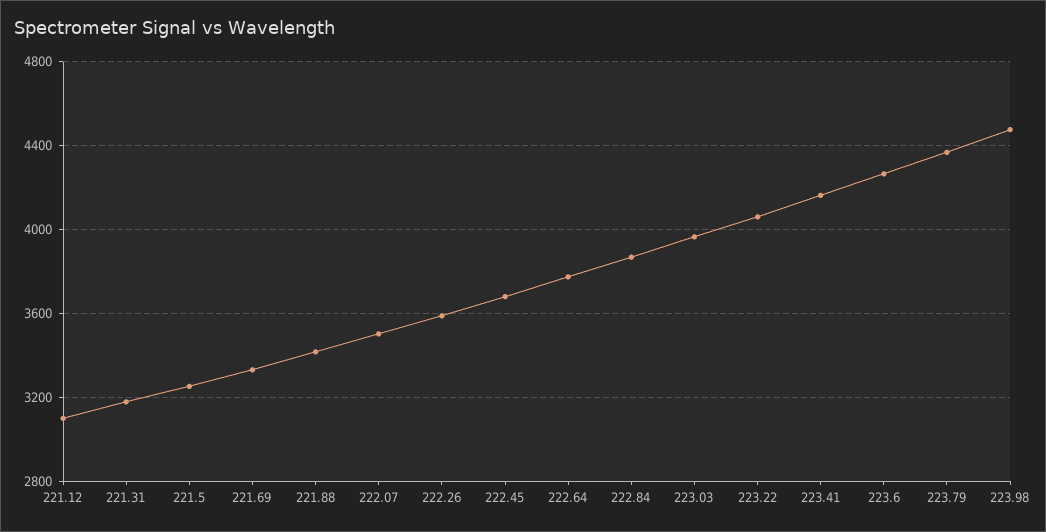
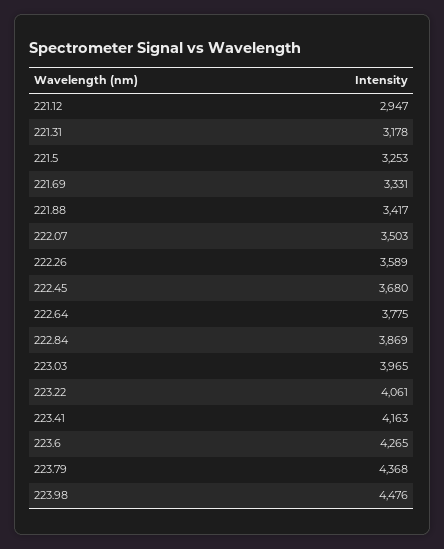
221.12: 3100 -> 2947

